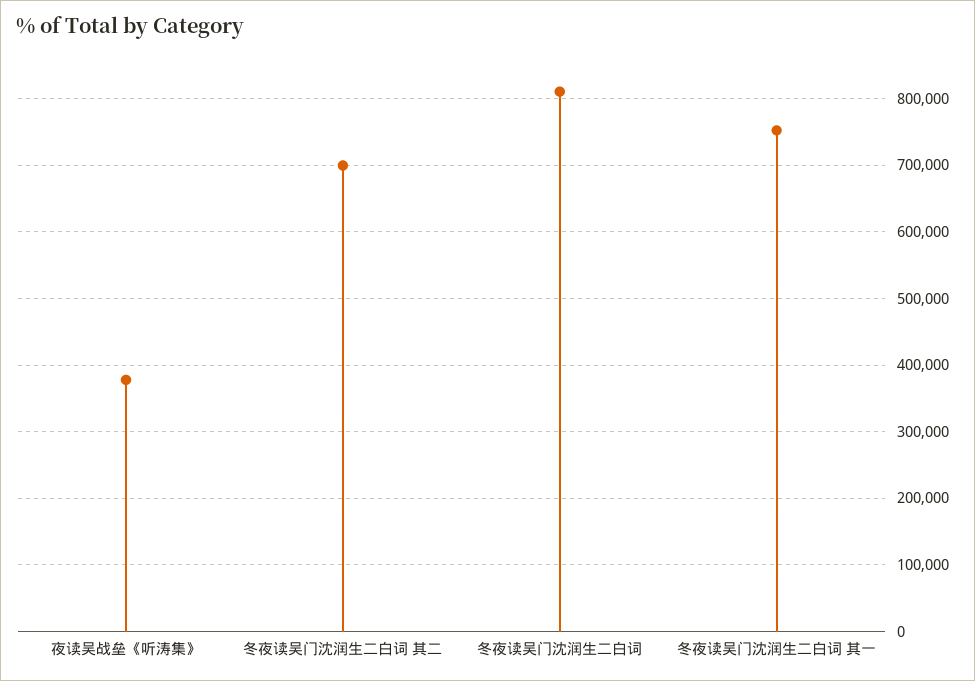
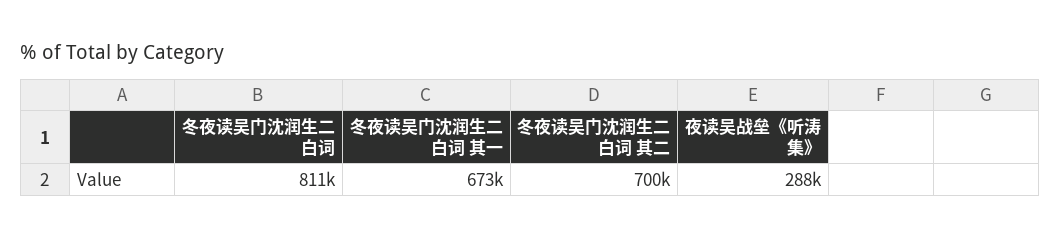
夜读吴战垒《听涛集》: 380000 -> 288000
冬夜读吴门沈润生二白词 其一: 750000 -> 673000

